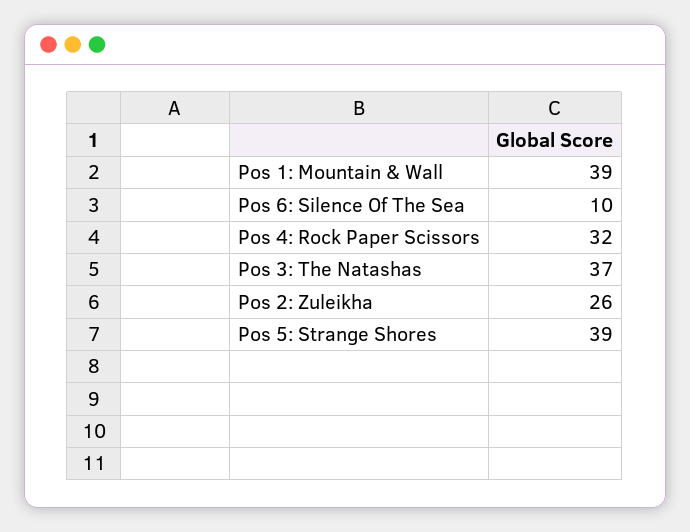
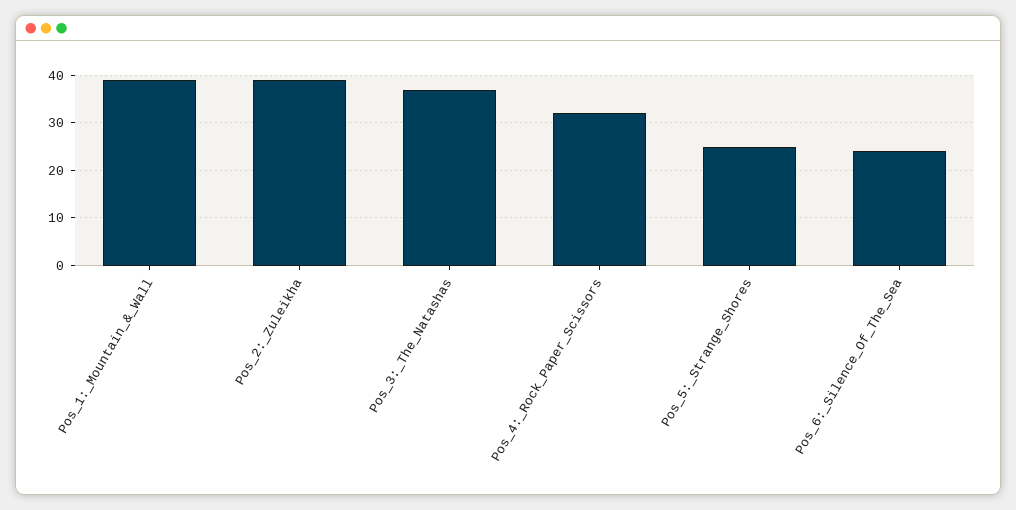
Pos 6: Silence Of The Sea: 10 -> 25
Pos 2: Zuleikha: 26 -> 40
Pos 5: Strange Shores: 39 -> 25

